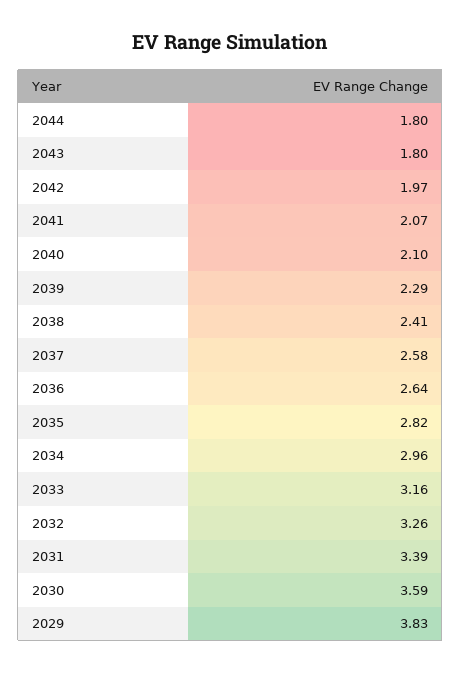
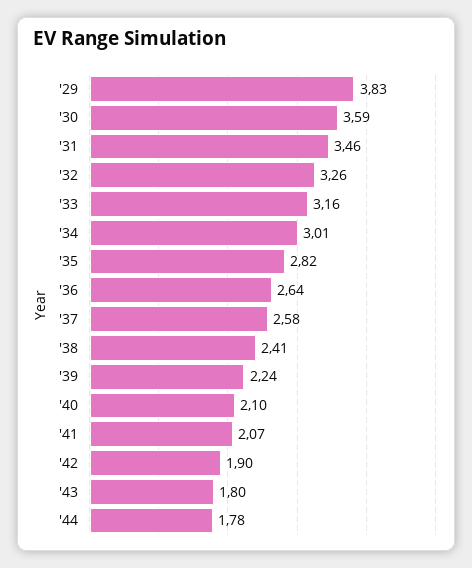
2044: 1.8 -> 1.78
2042: 1.97 -> 1.9
2039: 2.29 -> 2.24
2034: 2.96 -> 3.01
2031: 3.39 -> 3.46

